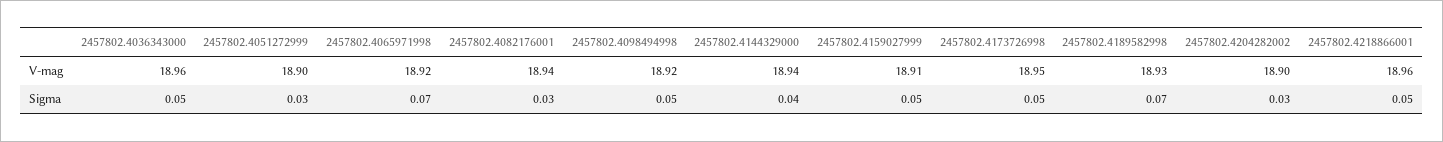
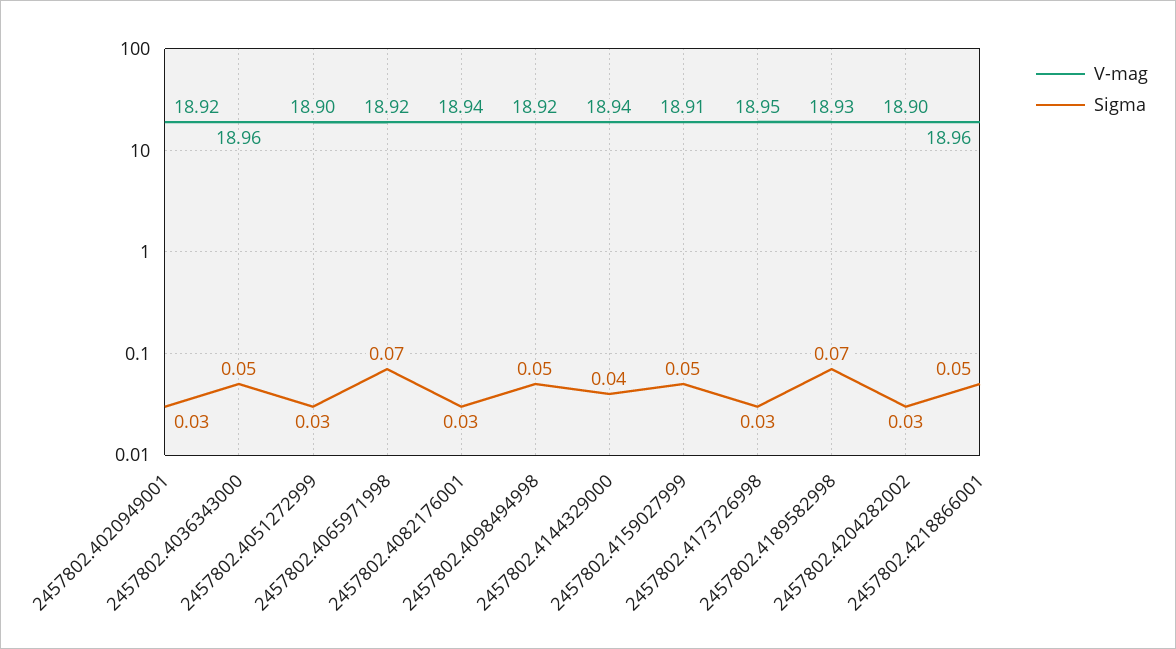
Sigma, 2457802.4173726998: 0.05 -> 0.03
V-mag, 2457802.4020949001: none -> 18.92
Sigma, 2457802.4020949001: none -> 0.03

